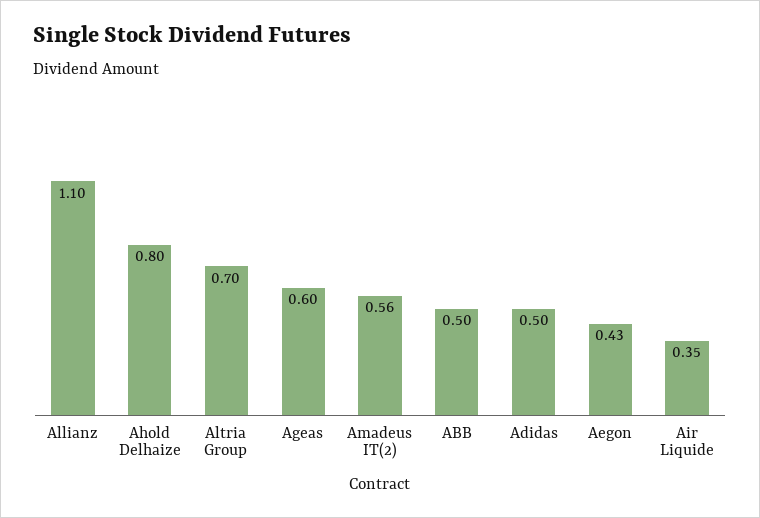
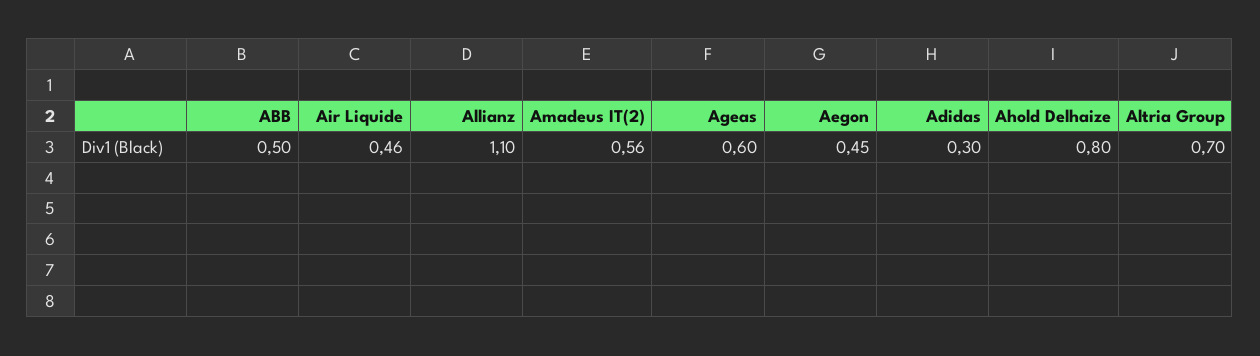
Adidas: 0.5 -> 0.3
Aegon: 0.43 -> 0.45
Air Liquide: 0.35 -> 0.46

